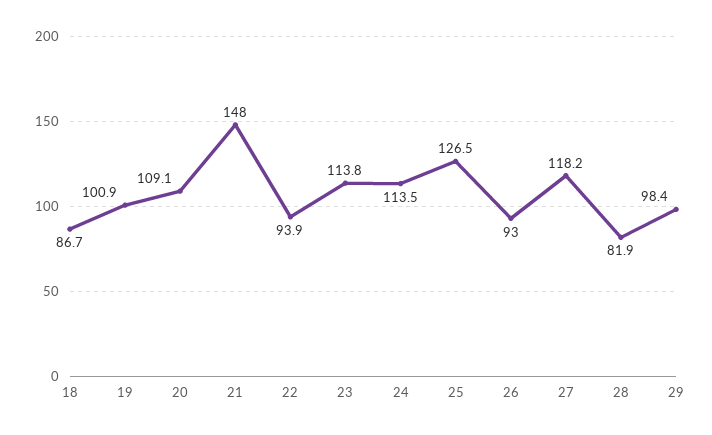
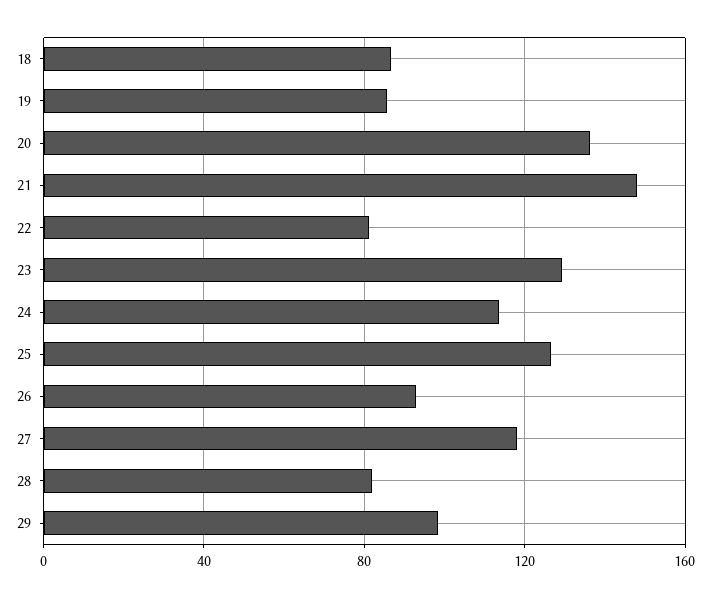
19: 100.9 -> 85
20: 109.1 -> 135
22: 93.9 -> 80
23: 113.8 -> 130

